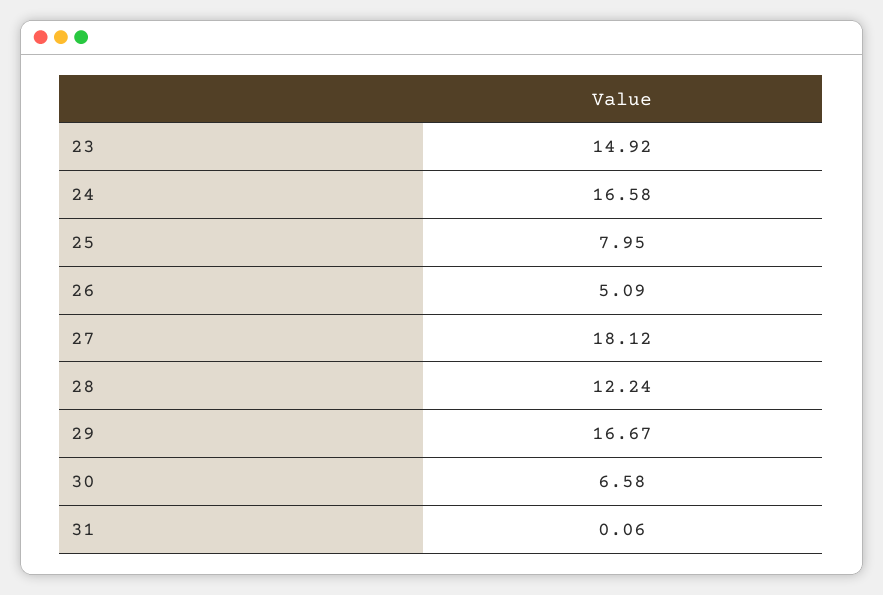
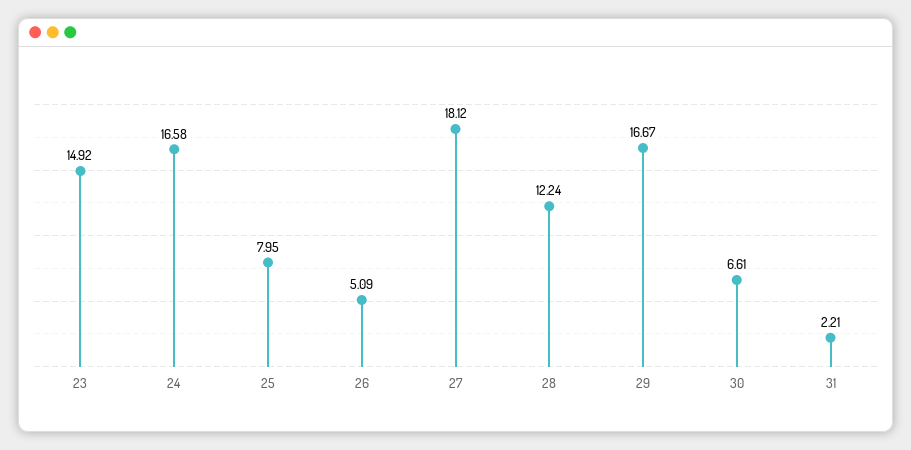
30: 6.58 -> 6.61
31: 0.06 -> 2.21

